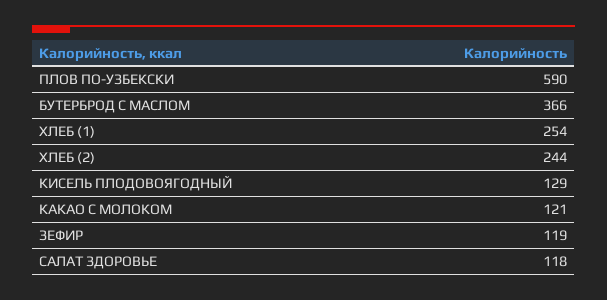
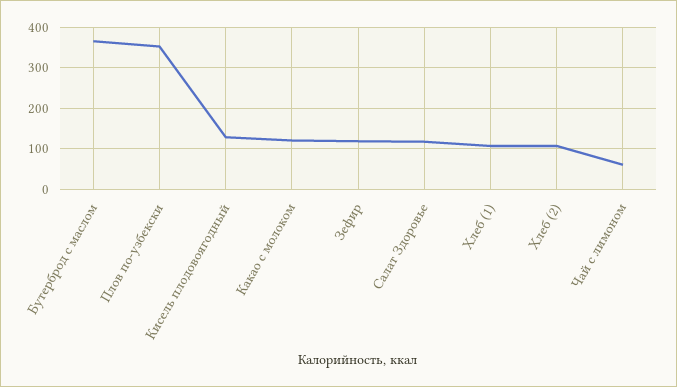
ПЛОВ ПО-УЗБЕКСКИ: 590 -> 360
ХЛЕБ (1): 254 -> 100
ХЛЕБ (2): 244 -> 100
Чай с лимоном: none -> 60

